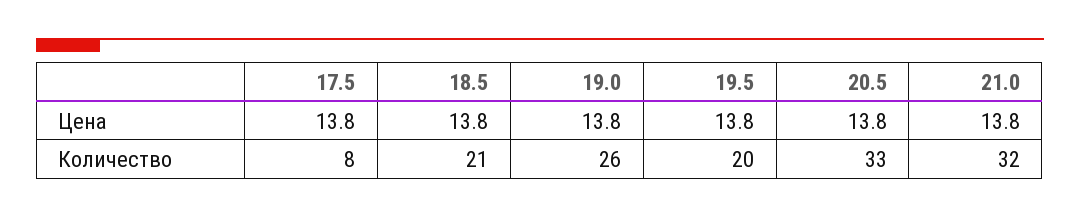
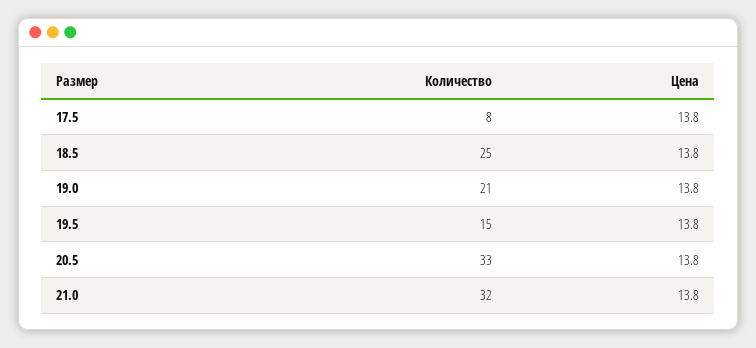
18.5, Количество: 21 -> 25
19.0, Количество: 26 -> 21
19.5, Количество: 20 -> 15

